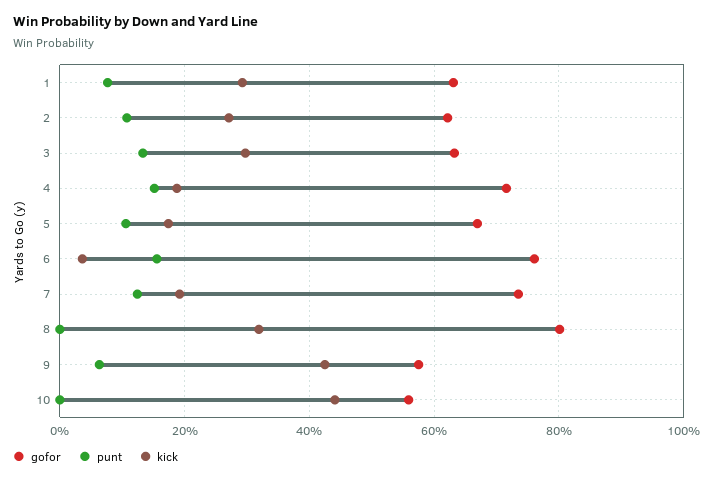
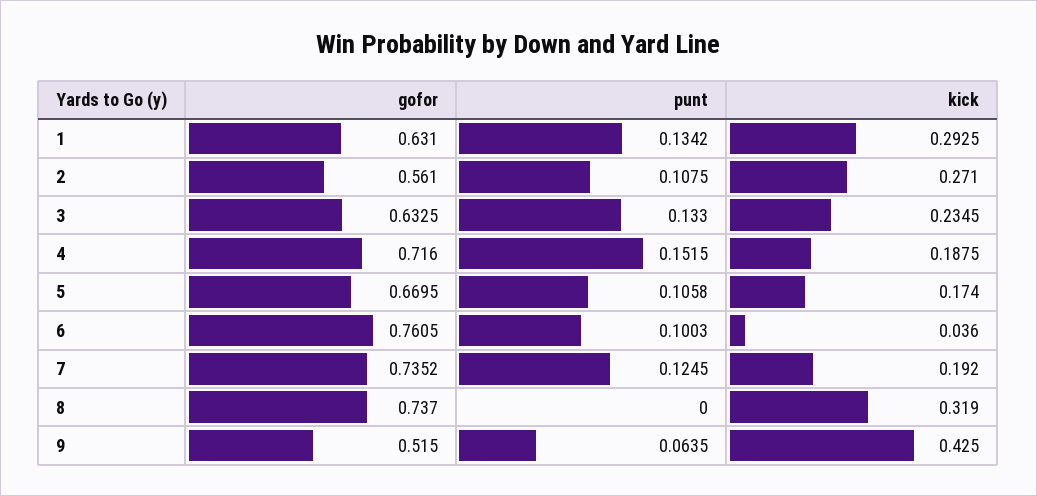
punt, 1: 0.08 -> 0.1342
gofor, 2: 0.62 -> 0.561
kick, 3: 0.3 -> 0.2345
punt, 6: 0.16 -> 0.1003
gofor, 8: 0.8 -> 0.737
gofor, 9: 0.58 -> 0.515
gofor, 10: 0.56 -> none
punt, 10: 0 -> none
kick, 10: 0.44 -> none

